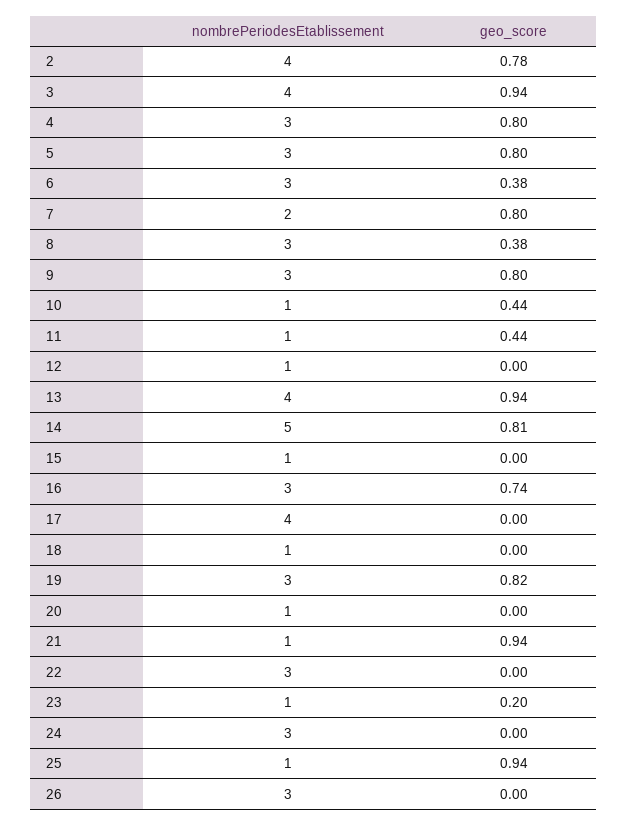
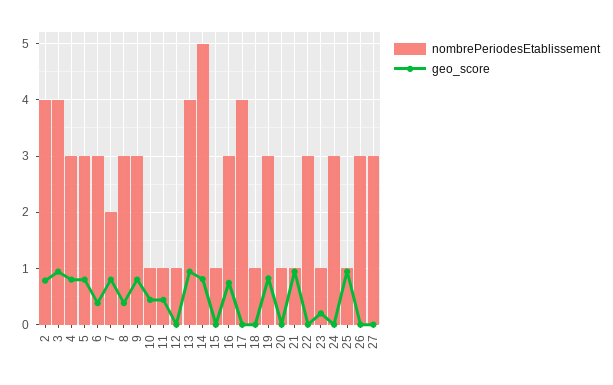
nombrePeriodesEtablissement, 27: none -> 3
geo_score, 27: none -> 0

